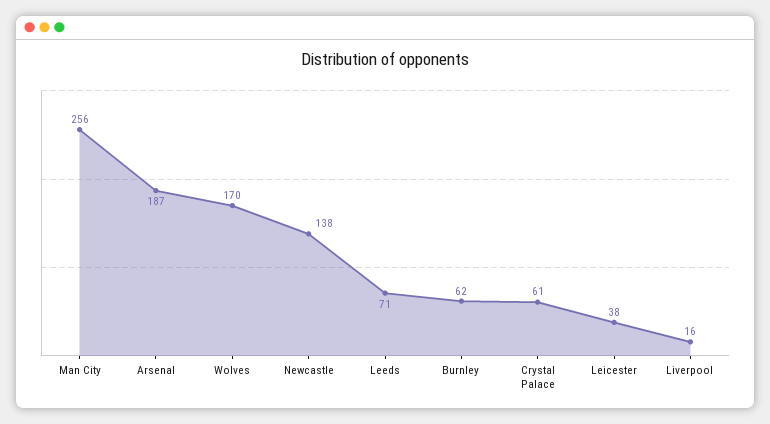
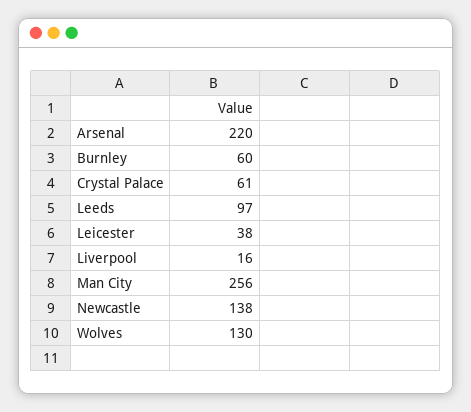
Arsenal: 187 -> 220
Wolves: 170 -> 130
Leeds: 71 -> 97
Burnley: 62 -> 60

